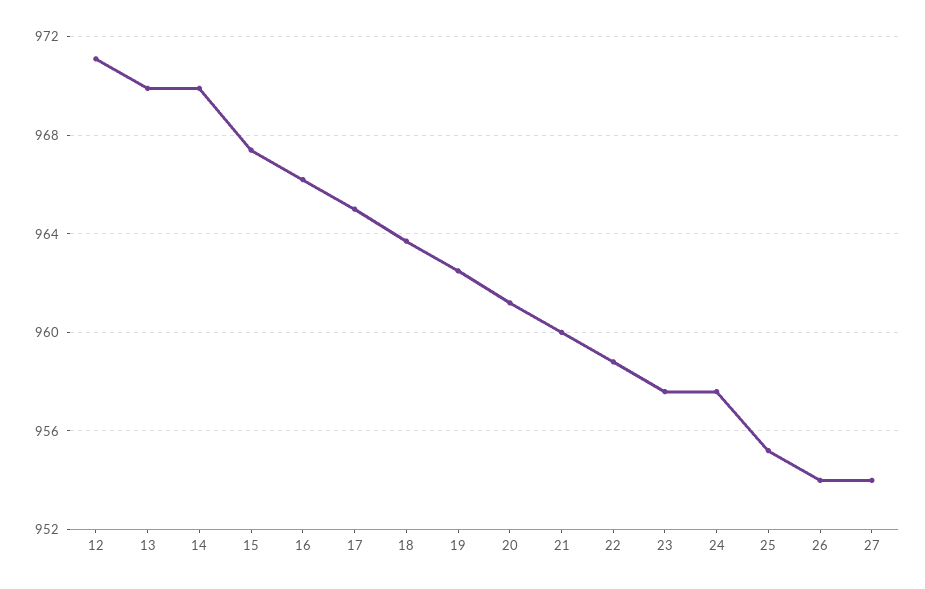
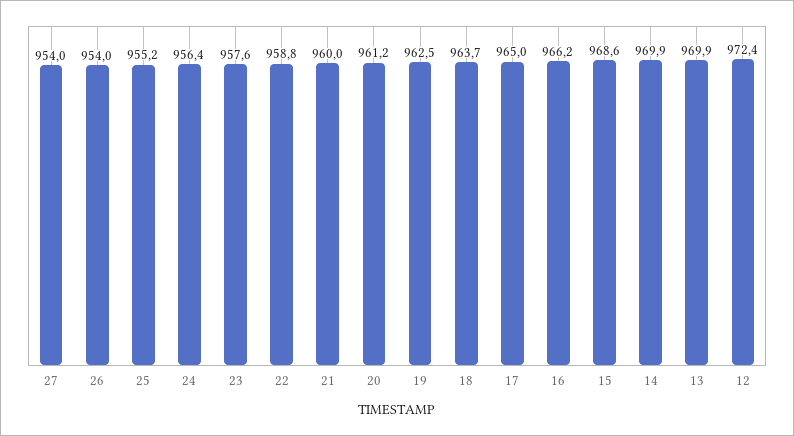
12: 971 -> 972.4
15: 967.5 -> 968.6
24: 957.5 -> 956.4

